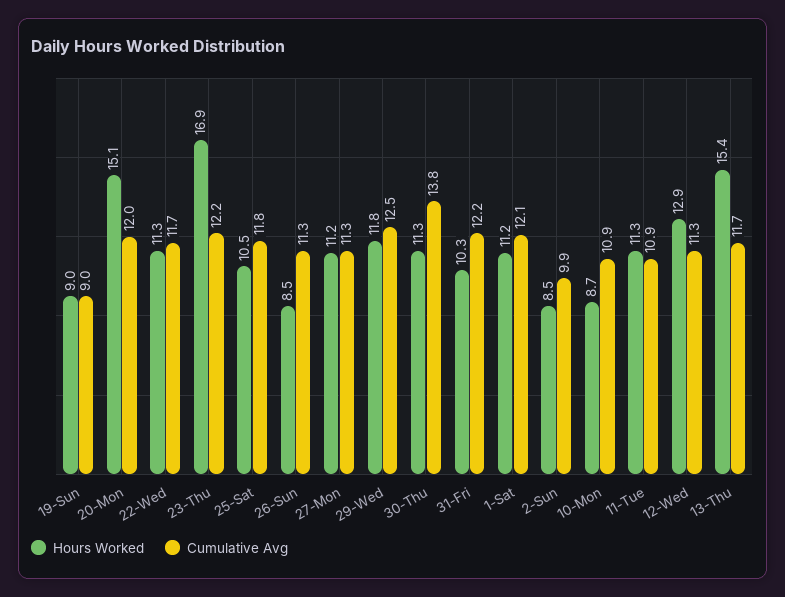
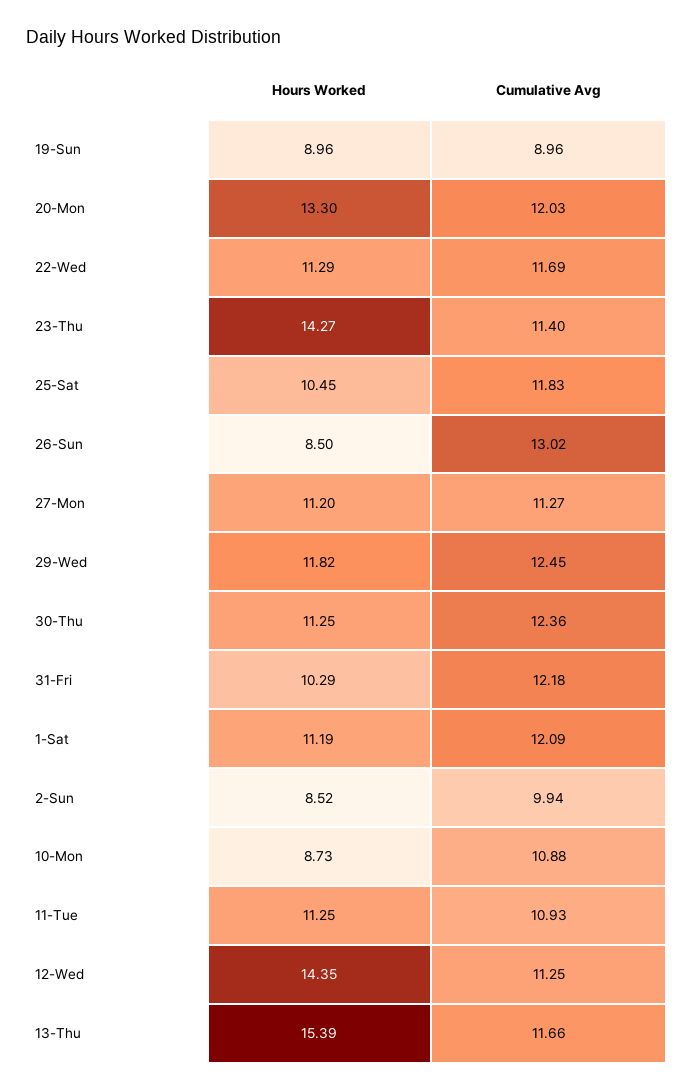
Hours Worked, 20-Mon: 15.1 -> 13.3
Hours Worked, 23-Thu: 16.9 -> 14.27
Cumulative Avg, 23-Thu: 12.2 -> 11.4
Cumulative Avg, 26-Sun: 11.3 -> 13.02
Cumulative Avg, 30-Thu: 13.8 -> 12.36
Hours Worked, 12-Wed: 12.9 -> 14.35

